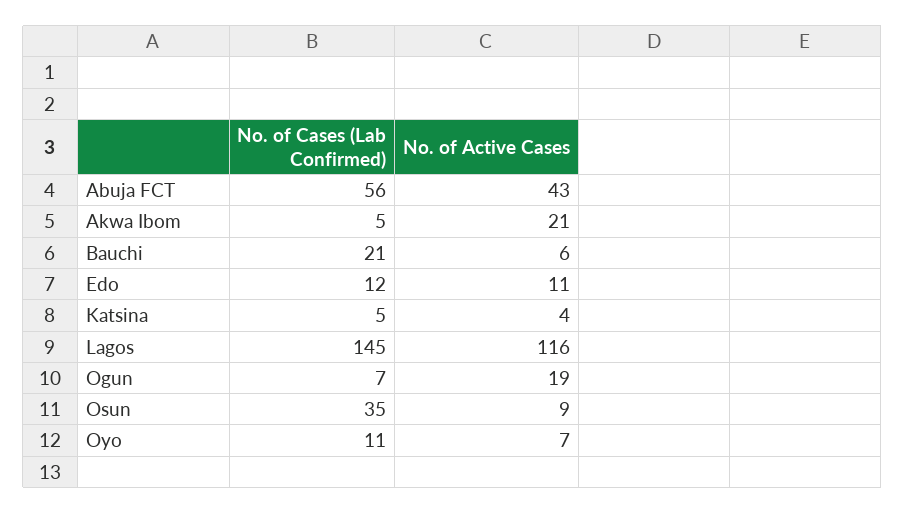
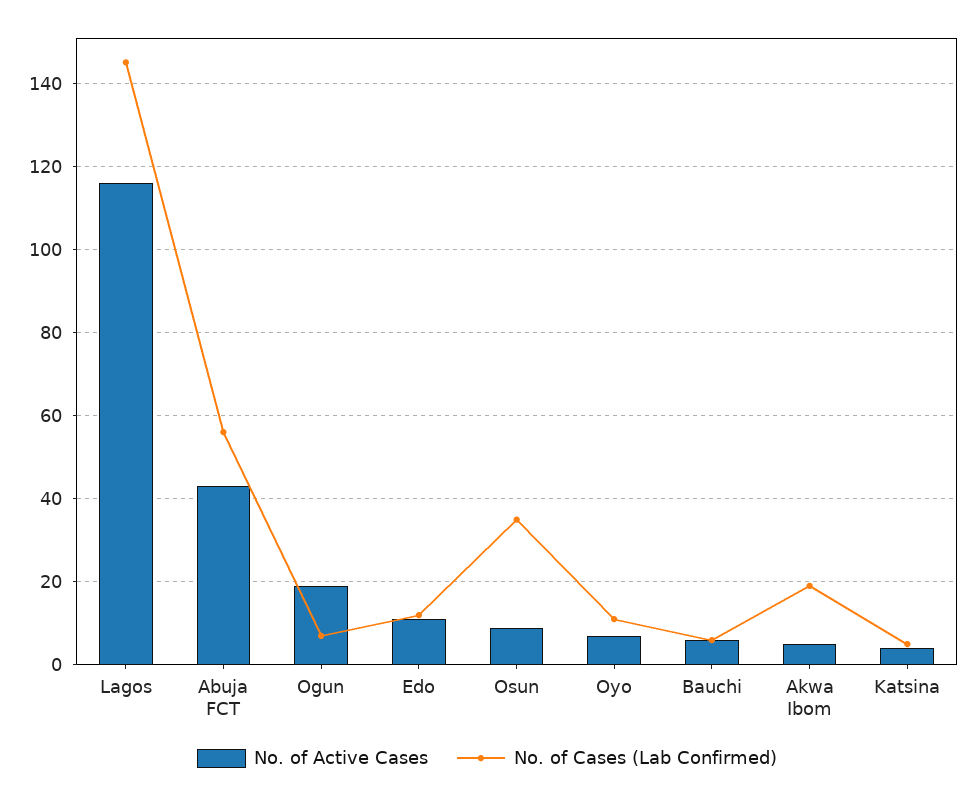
No. of Cases (Lab Confirmed), Akwa Ibom: 5 -> 20
No. of Active Cases, Akwa Ibom: 21 -> 5
No. of Cases (Lab Confirmed), Bauchi: 21 -> 5

